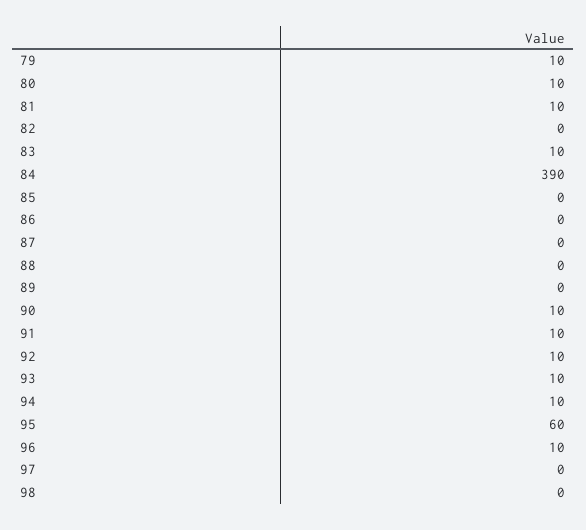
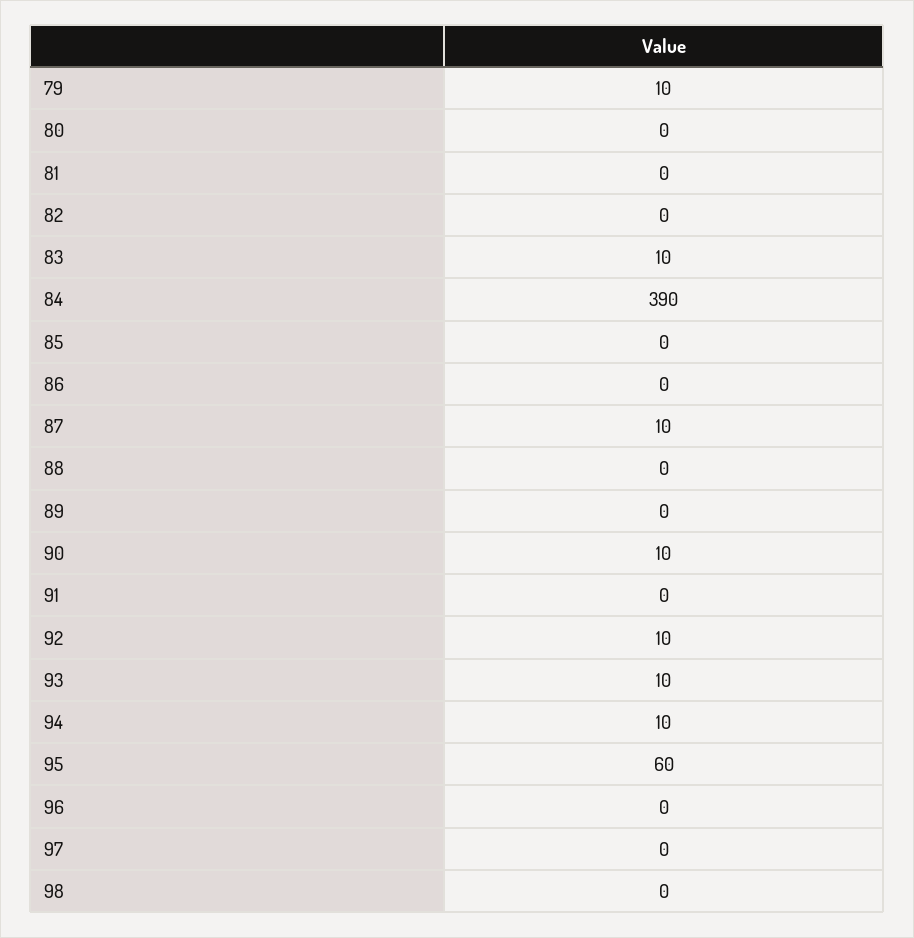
80: 10 -> 0
81: 10 -> 0
87: 0 -> 10
91: 10 -> 0
96: 10 -> 0

